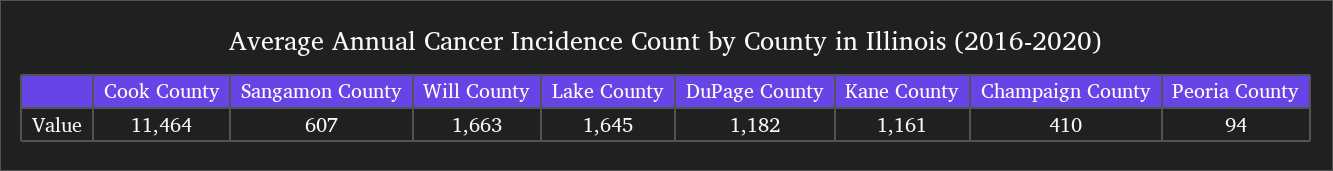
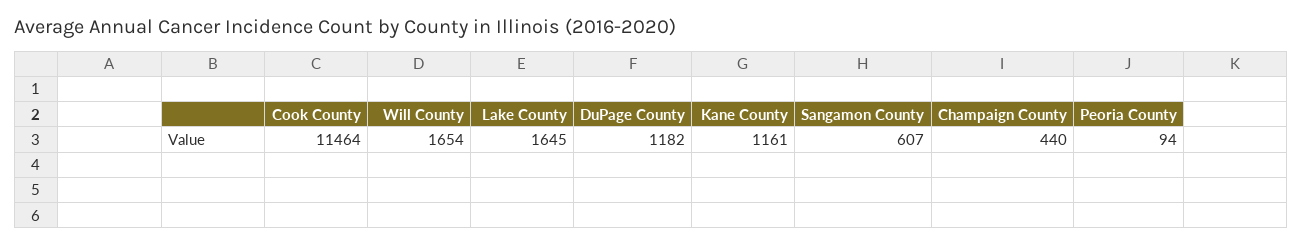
Will County: 1663 -> 1654
Champaign County: 410 -> 440

